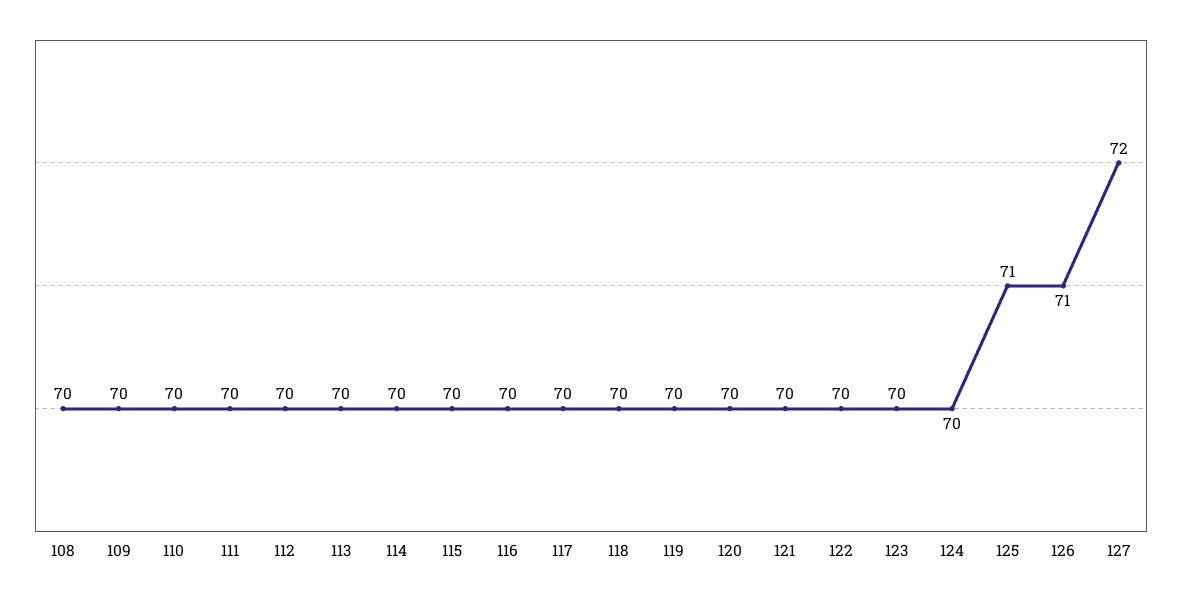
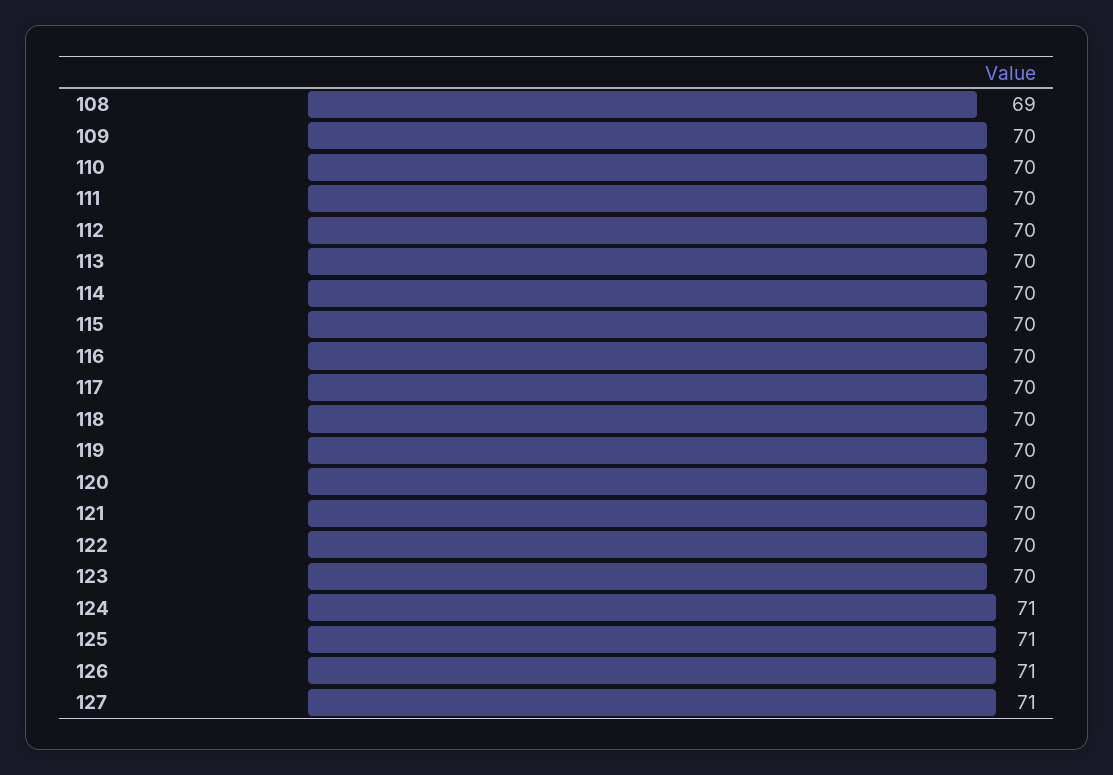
108: 70 -> 69
124: 70 -> 71
127: 72 -> 71

